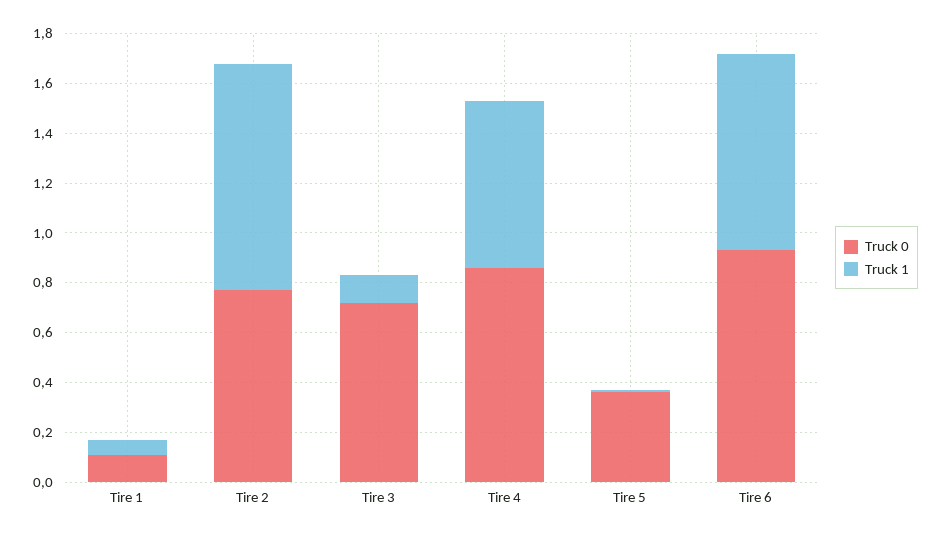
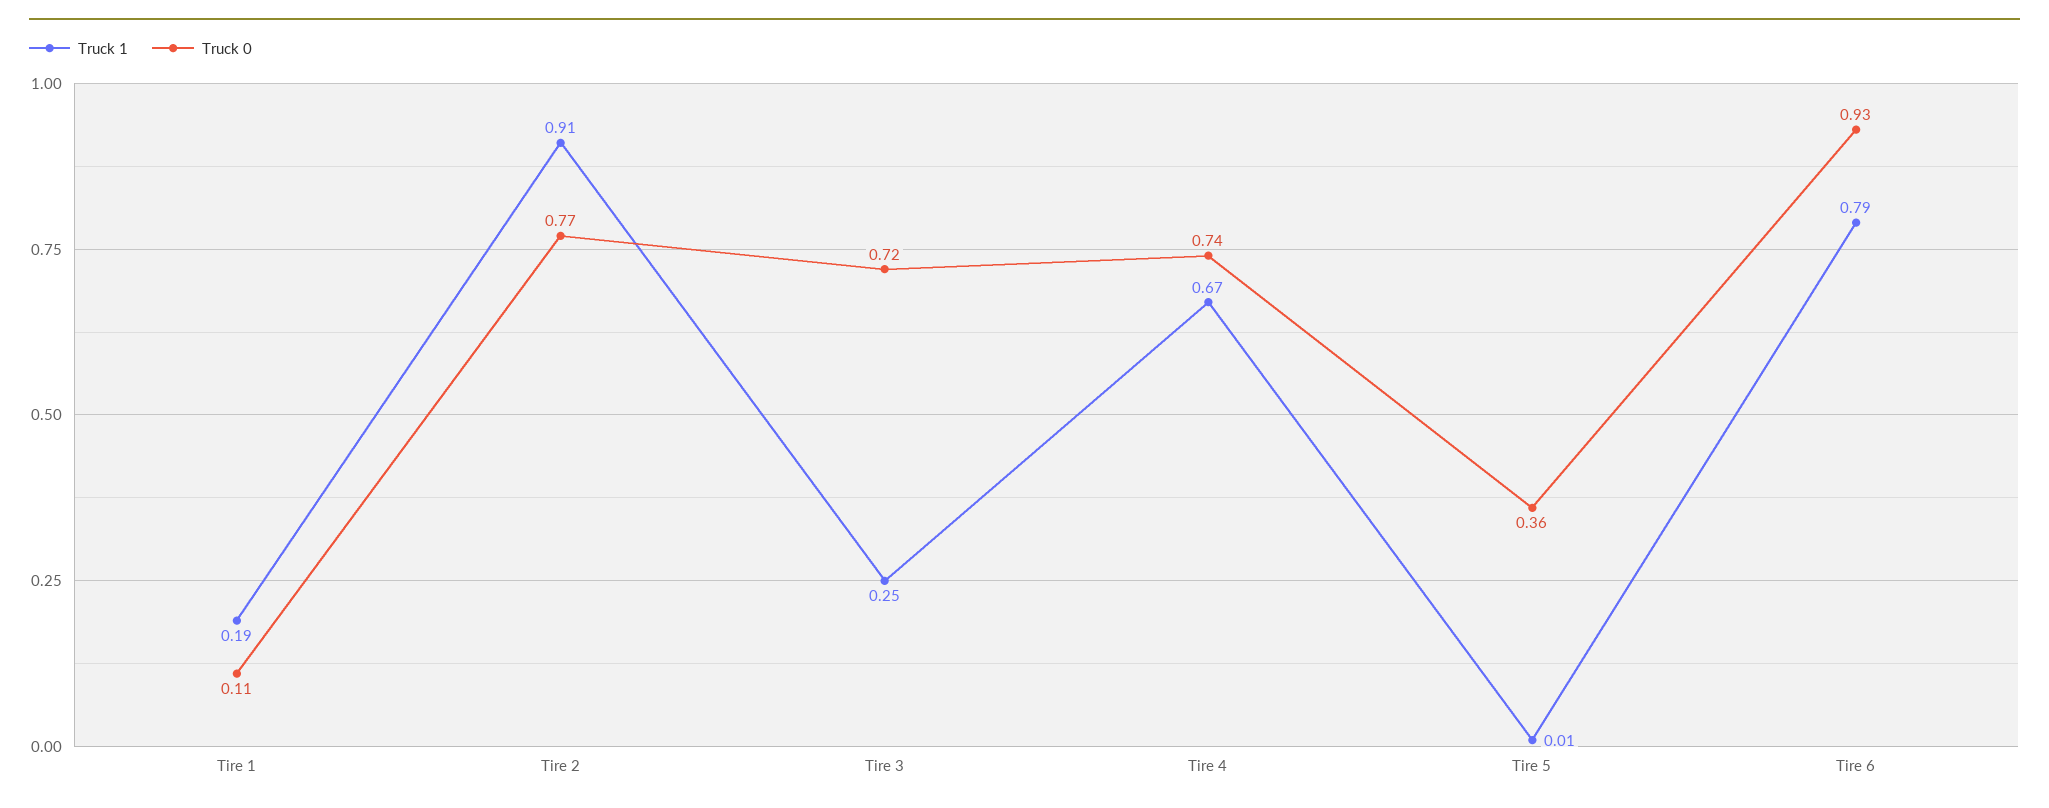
Truck 1, Tire 1: 0.05 -> 0.19
Truck 1, Tire 3: 0.1 -> 0.25
Truck 0, Tire 4: 0.85 -> 0.74

